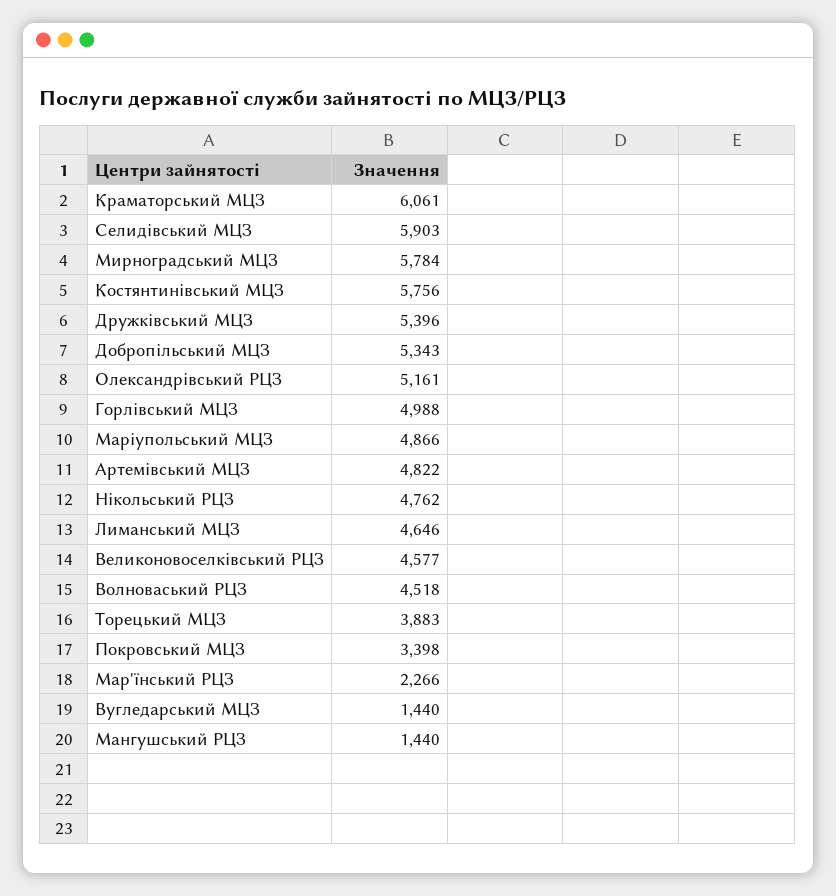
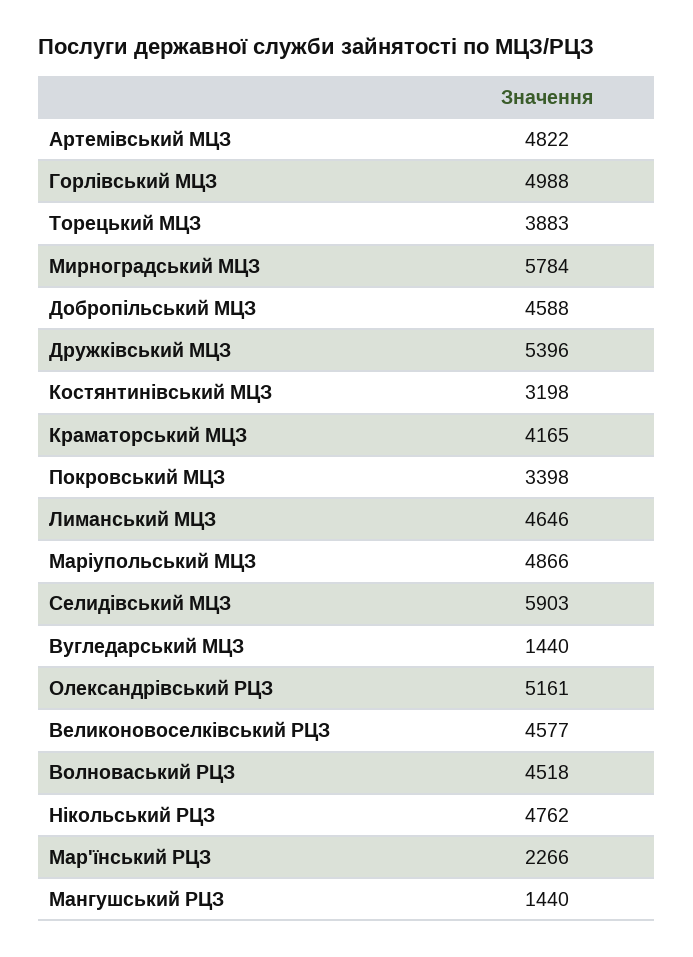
Краматорський МЦЗ: 6061 -> 4165
Костянтинівський МЦЗ: 5756 -> 3198
Добропільський МЦЗ: 5343 -> 4588

